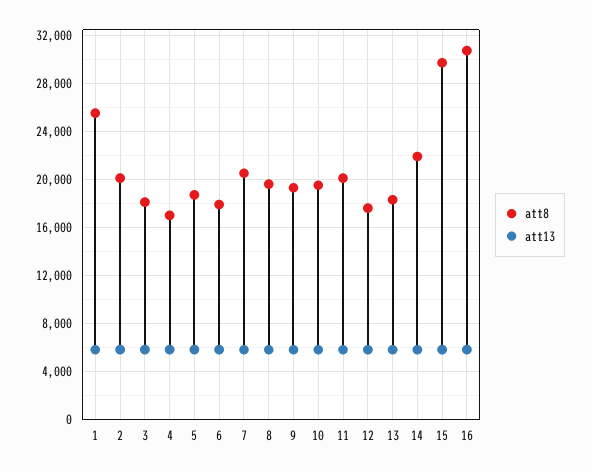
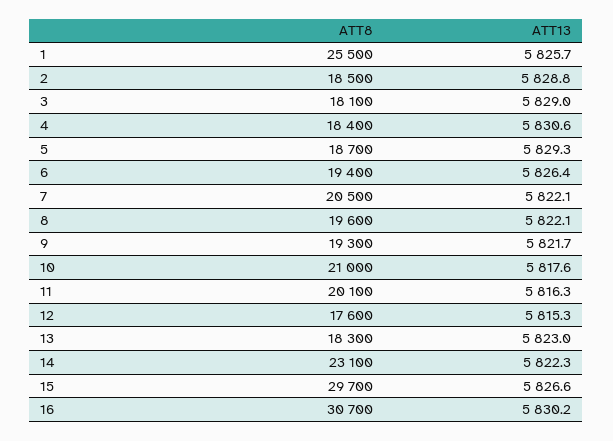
att8, 2: 20000 -> 18500
att8, 4: 17000 -> 18400
att8, 6: 18000 -> 19400
att8, 10: 19500 -> 21000
att8, 14: 22000 -> 23100

